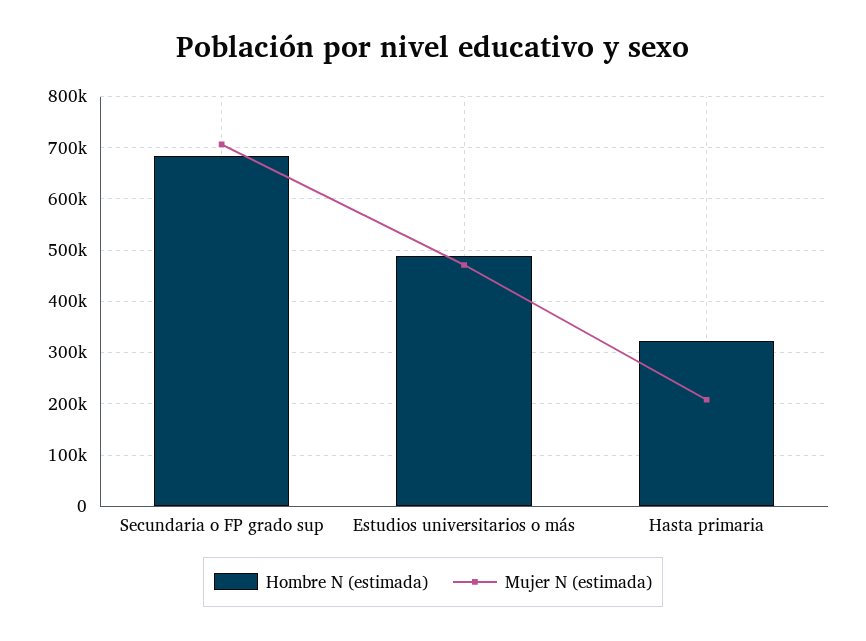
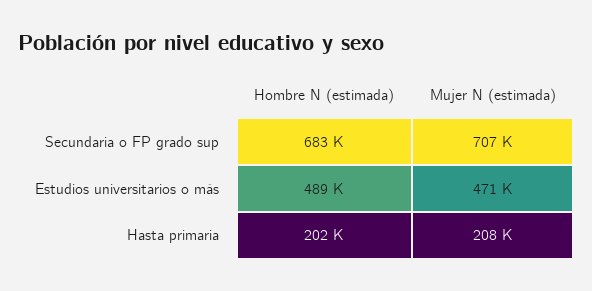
Hombre N (estimada), Hasta primaria: 320000 -> 202000

